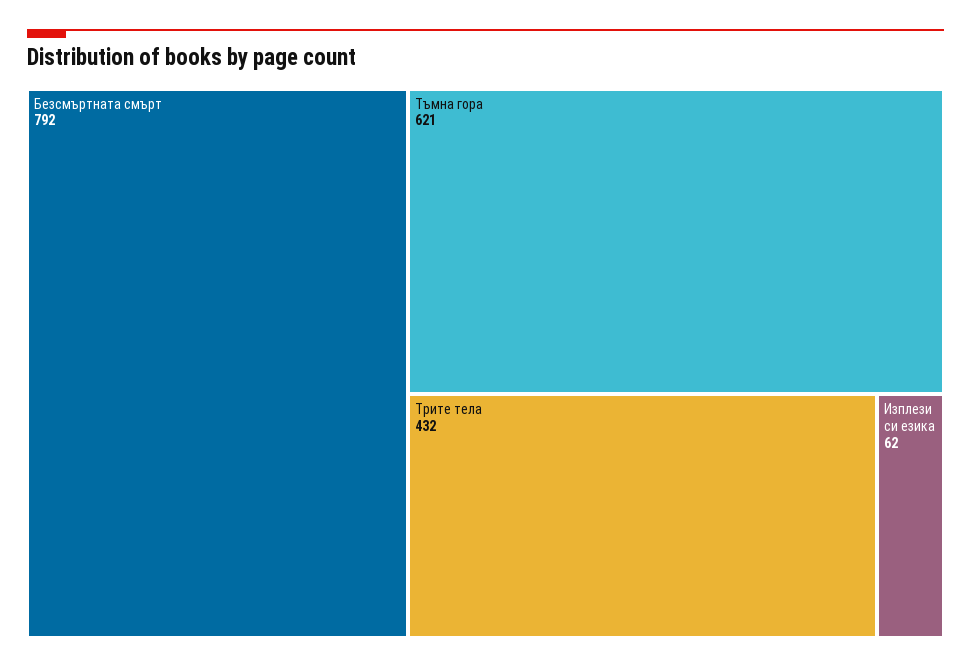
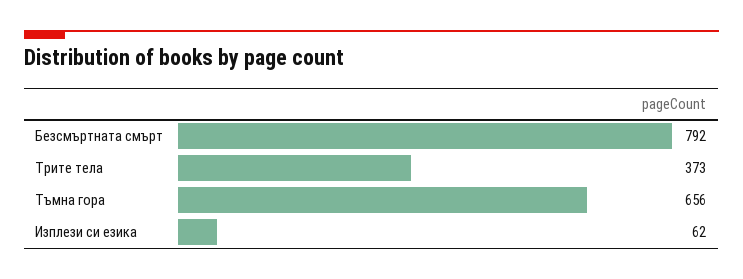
Тъмна гора: 621 -> 656
Трите тела: 432 -> 373

